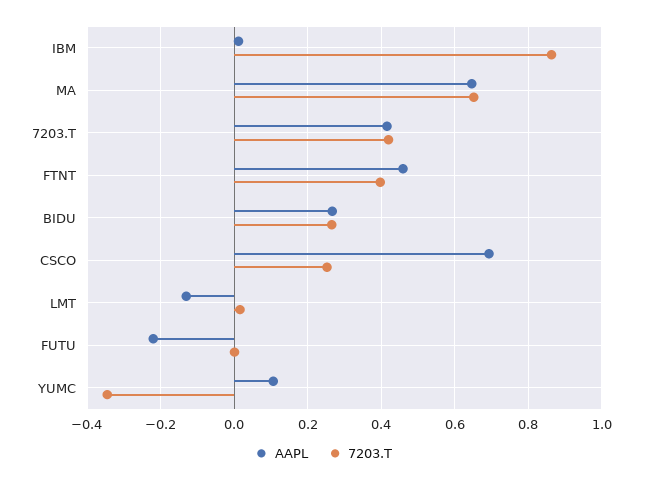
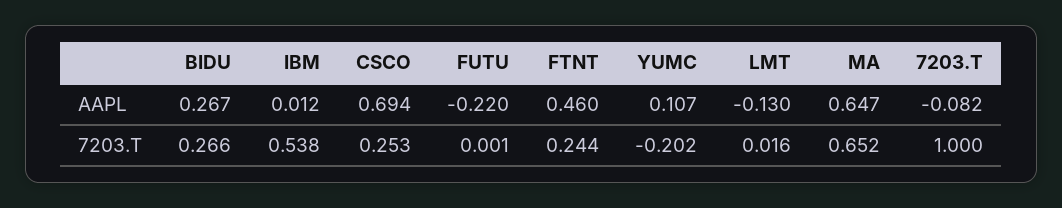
7203.T, IBM: 0.86 -> 0.538
AAPL, 7203.T: 0.42 -> -0.082
7203.T, 7203.T: 0.42 -> 1
7203.T, FTNT: 0.4 -> 0.244
7203.T, YUMC: -0.34 -> -0.202

